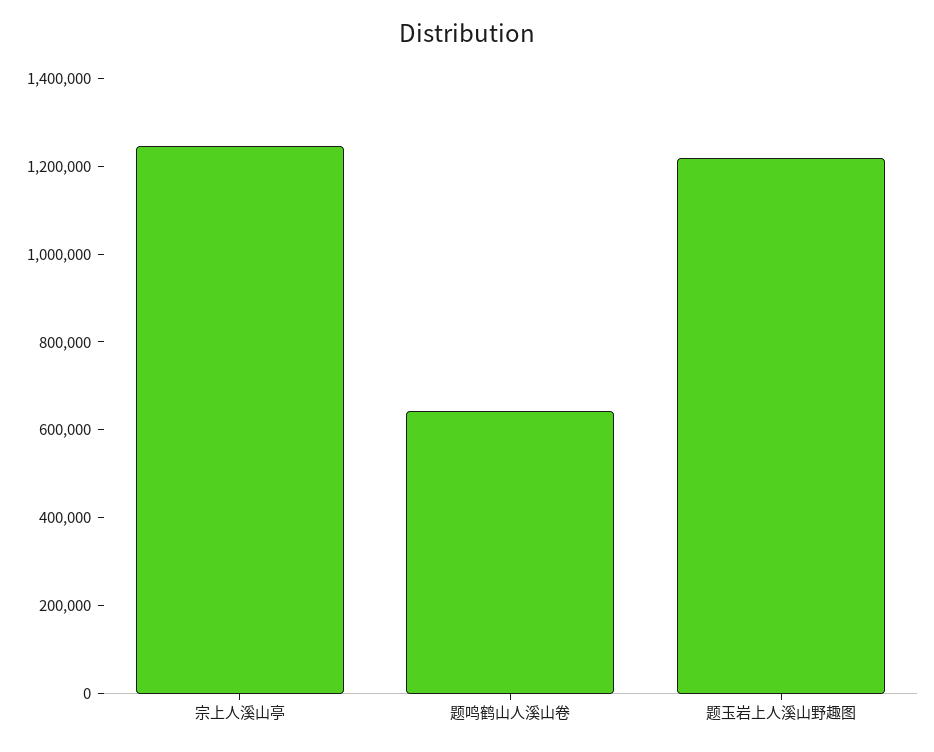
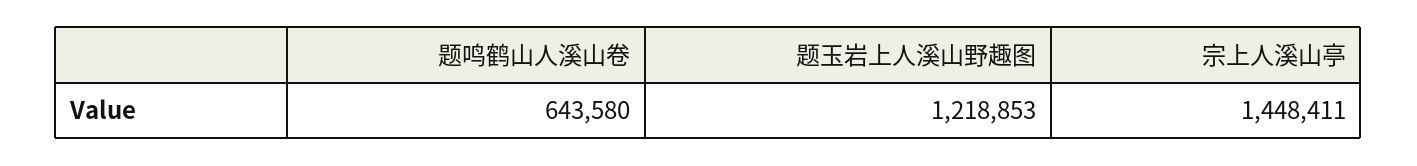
宗上人溪山亭: 1250000 -> 1448411

